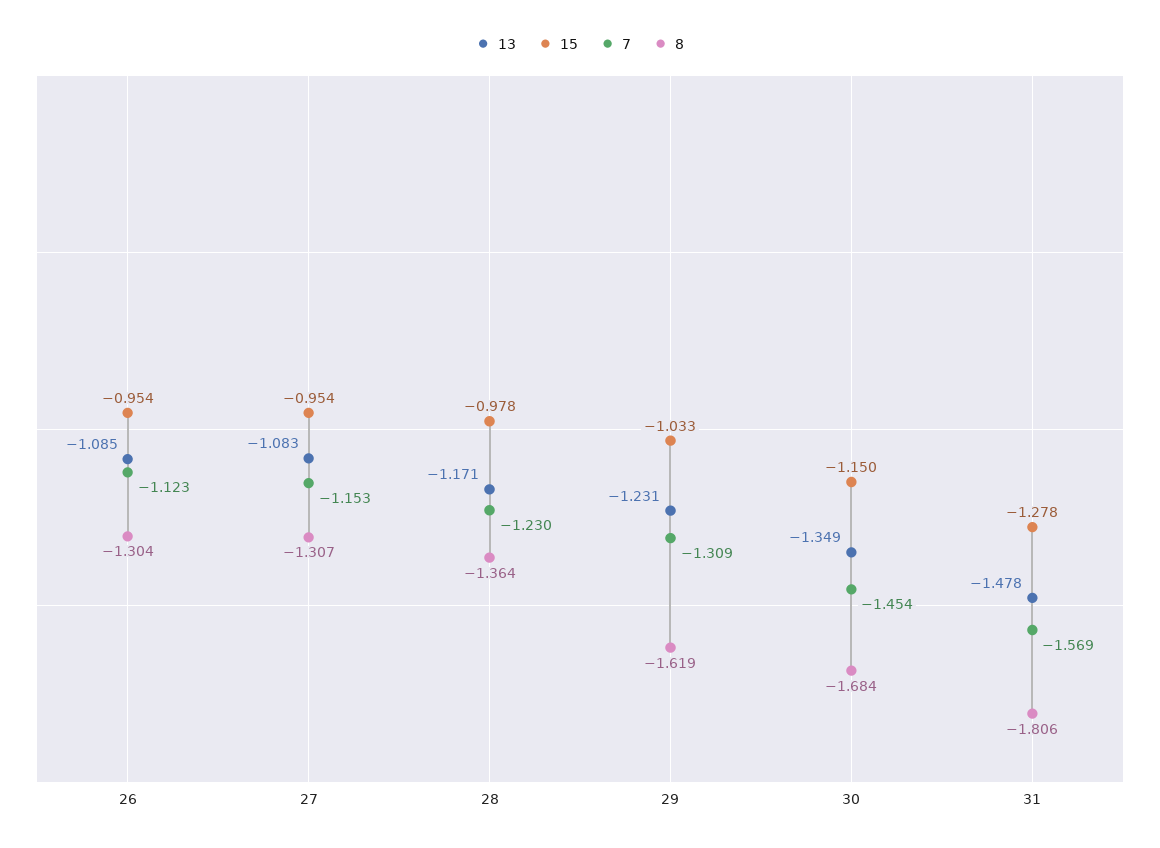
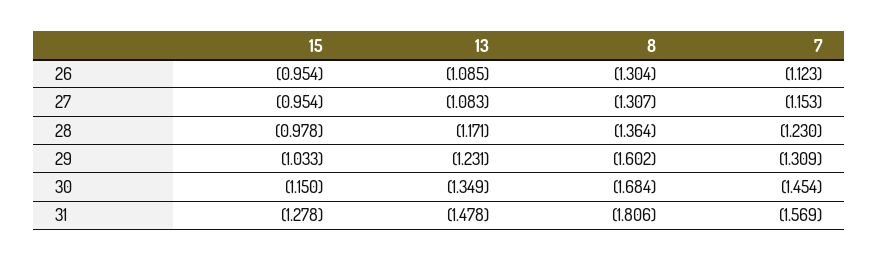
8, 29: -1.619 -> -1.602

